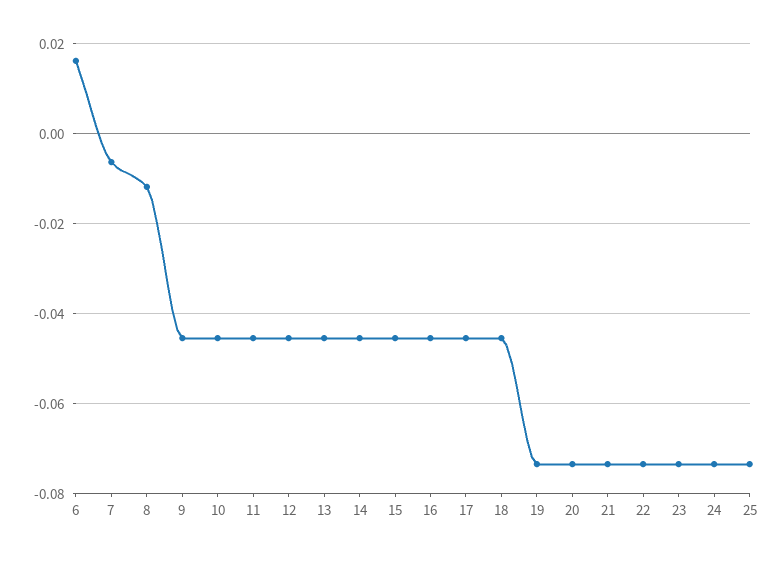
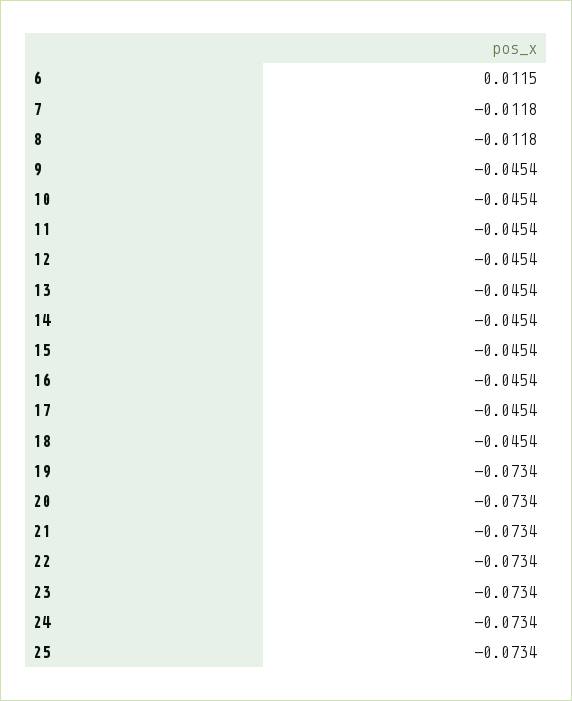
6: 0.016 -> 0.0115
7: -0.006 -> -0.0118

